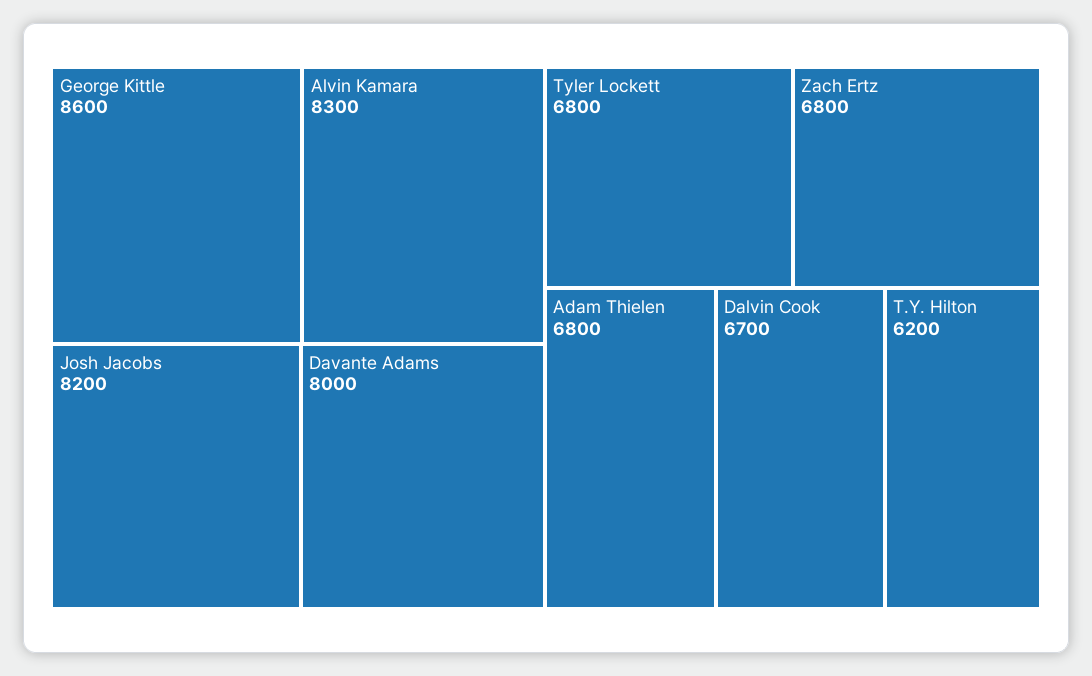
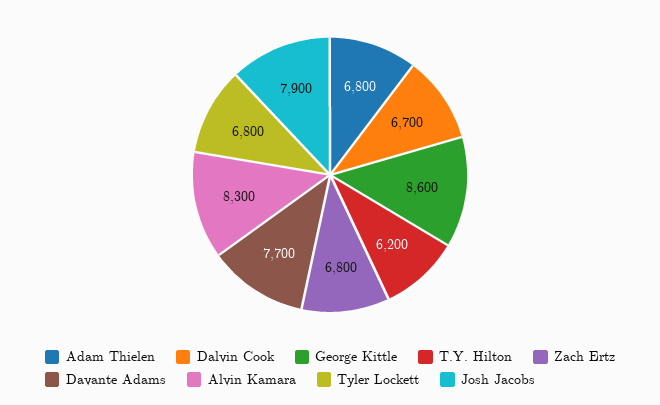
Josh Jacobs: 8200 -> 7900
Davante Adams: 8000 -> 7700

